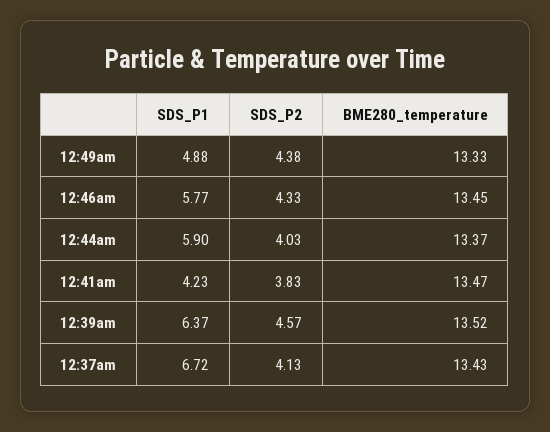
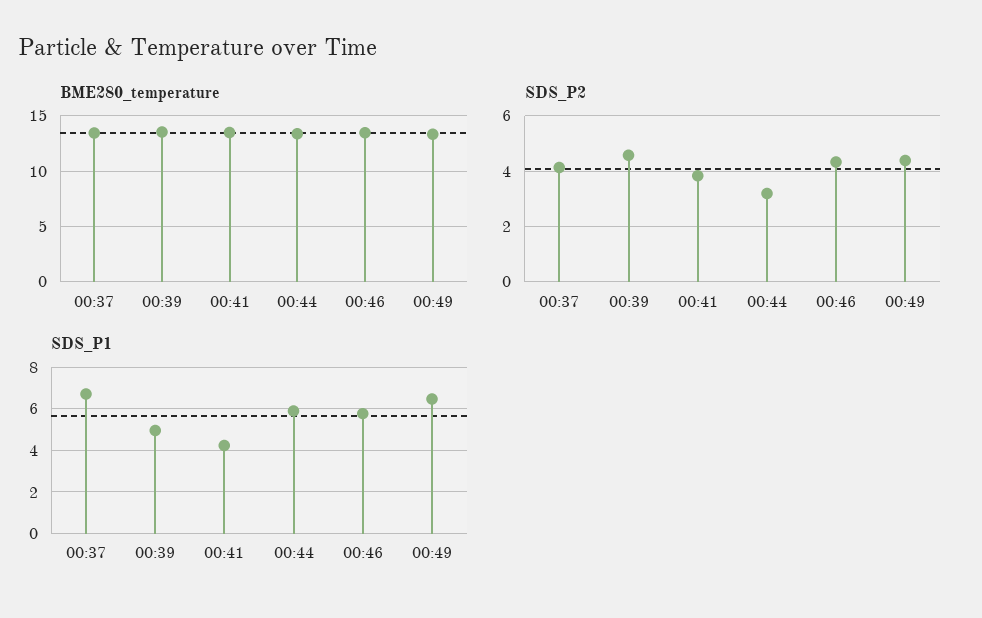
SDS_P1, 12:49am: 4.88 -> 6.5
SDS_P2, 12:44am: 4.03 -> 3.25
SDS_P1, 12:39am: 6.37 -> 5

